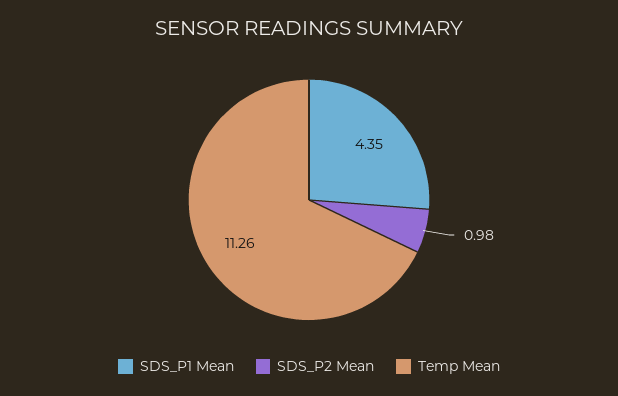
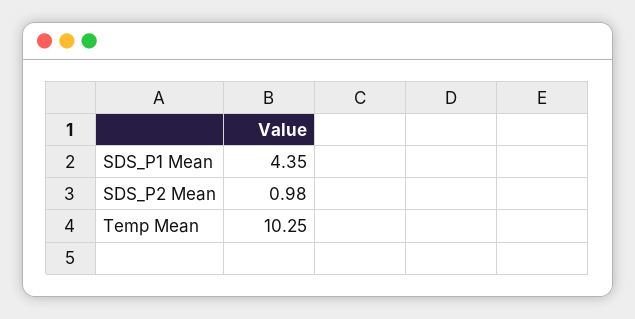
Temp Mean: 11.26 -> 10.25

